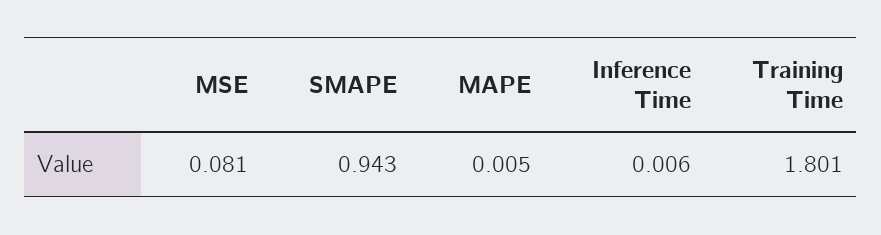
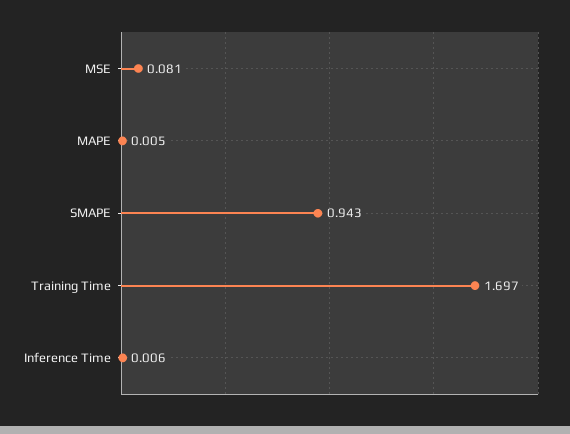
Training Time: 1.801 -> 1.697

